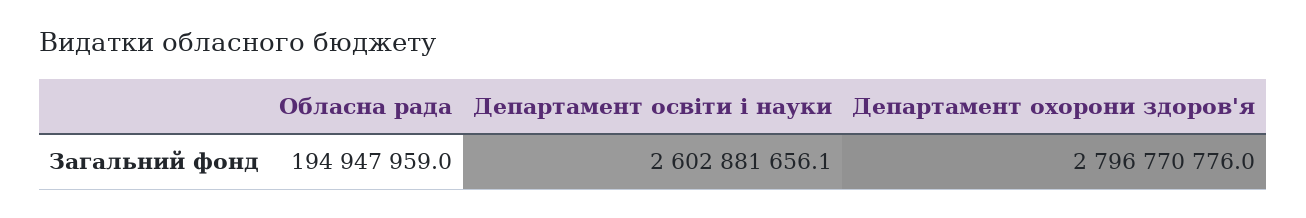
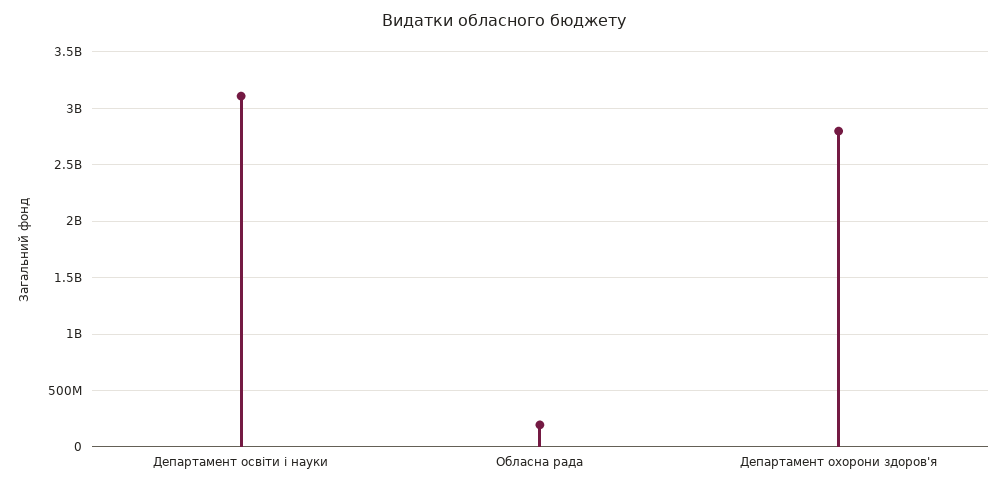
Департамент освіти і науки: 2602881656.1 -> 3100000000

